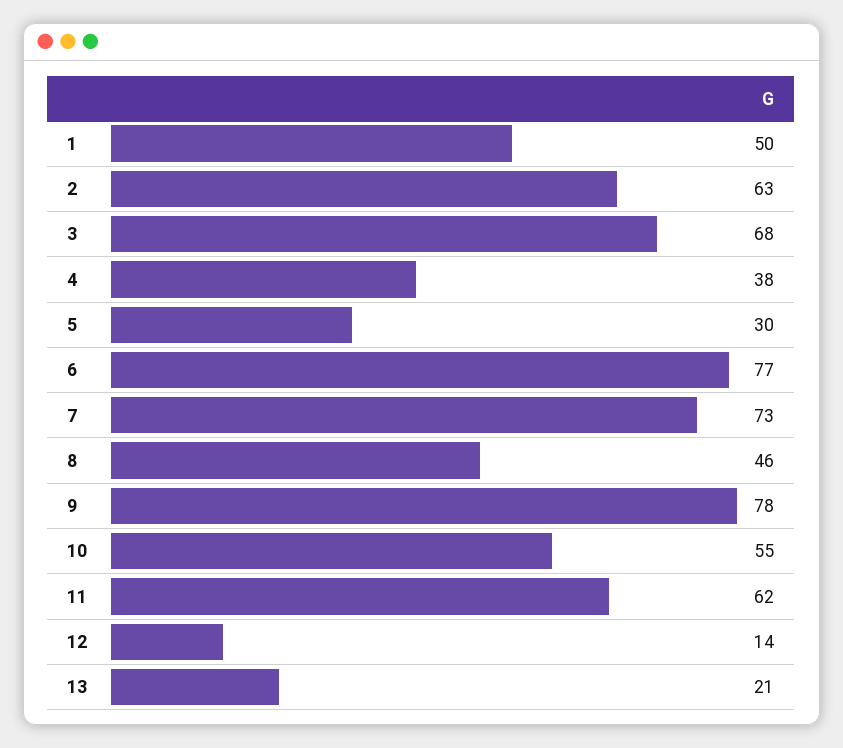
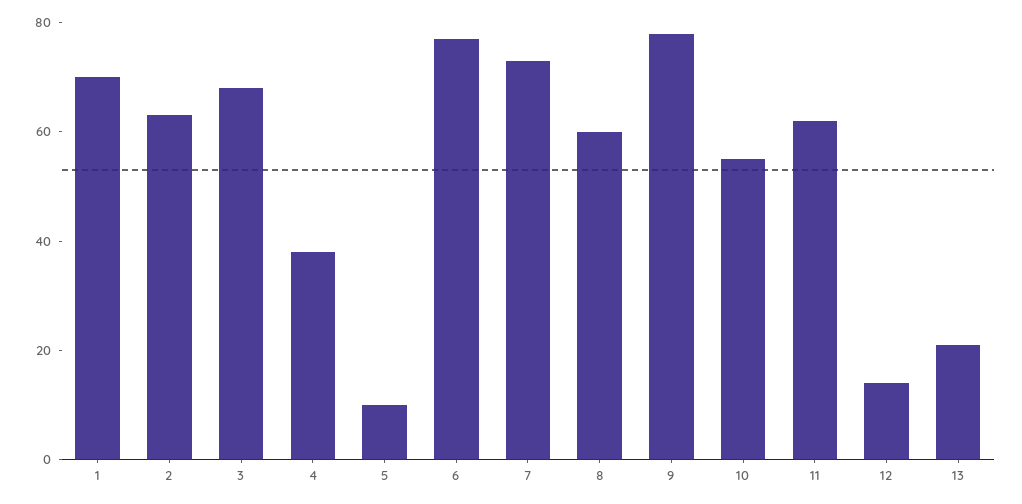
1: 50 -> 70
5: 30 -> 10
8: 46 -> 60

